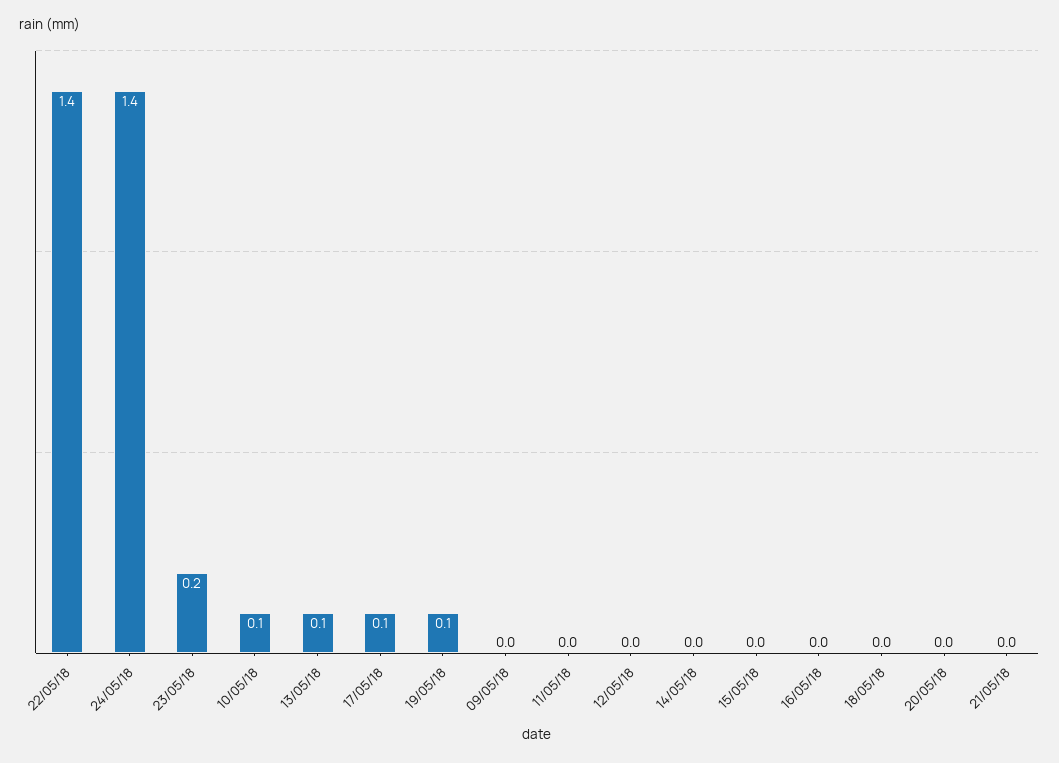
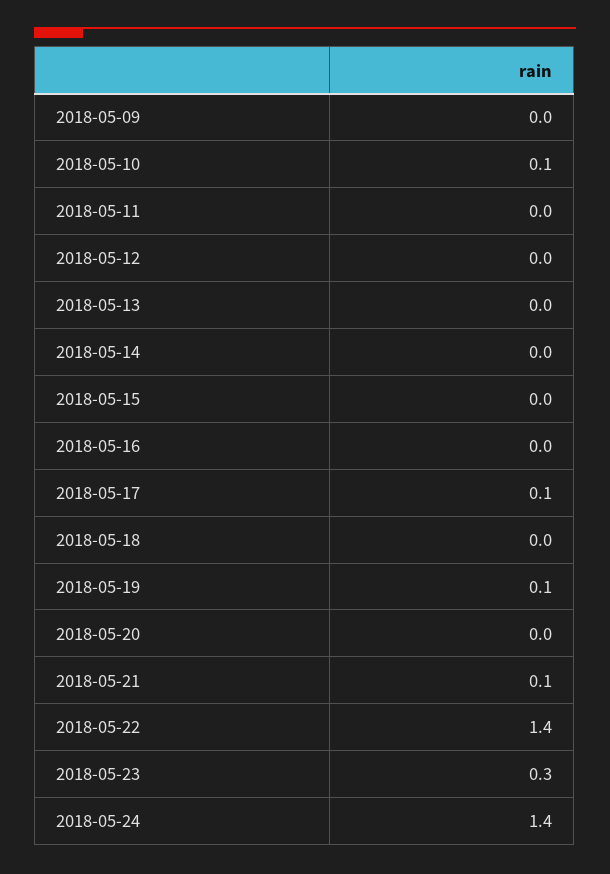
23/05/18: 0.2 -> 0.3
13/05/18: 0.1 -> 0
21/05/18: 0 -> 0.1

